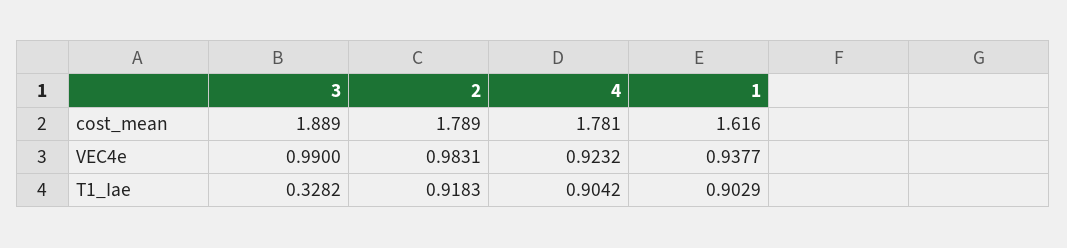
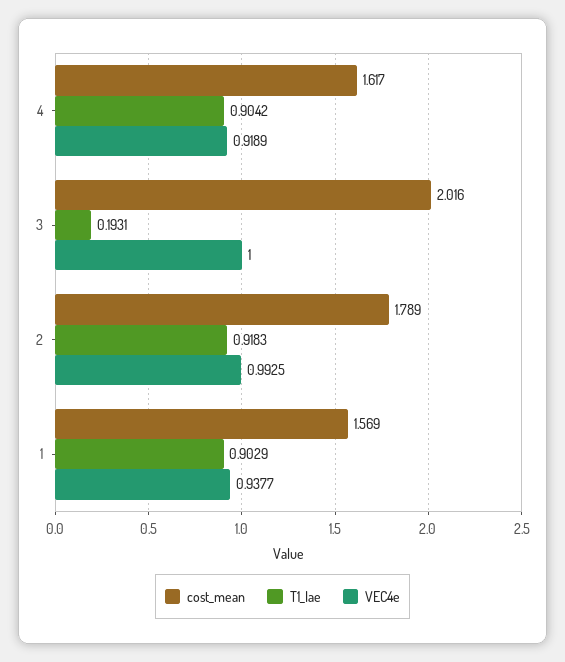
cost_mean, 3: 1.889 -> 2.016
cost_mean, 4: 1.781 -> 1.617
cost_mean, 1: 1.616 -> 1.569
VEC4e, 3: 0.99 -> 1
VEC4e, 2: 0.9831 -> 0.9925
VEC4e, 4: 0.9232 -> 0.9189
T1_Iae, 3: 0.3282 -> 0.1931

